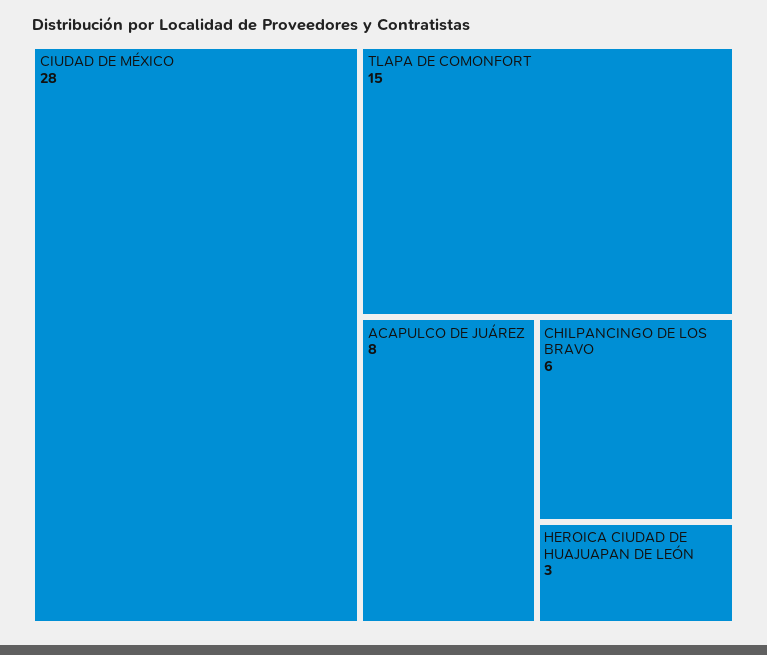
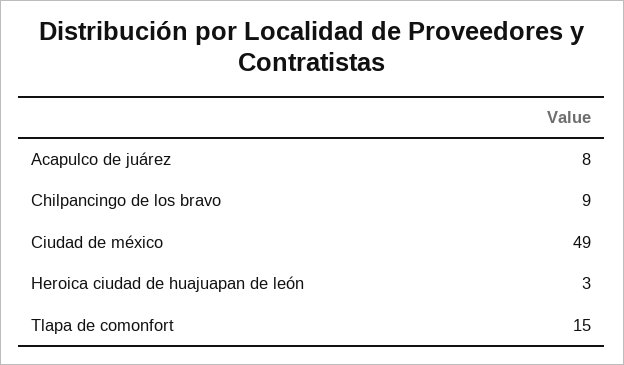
CIUDAD DE MÉXICO: 28 -> 49
CHILPANCINGO DE LOS BRAVO: 6 -> 9

